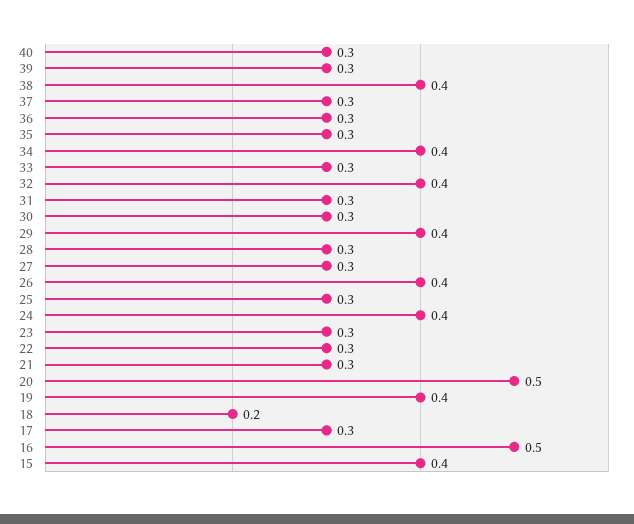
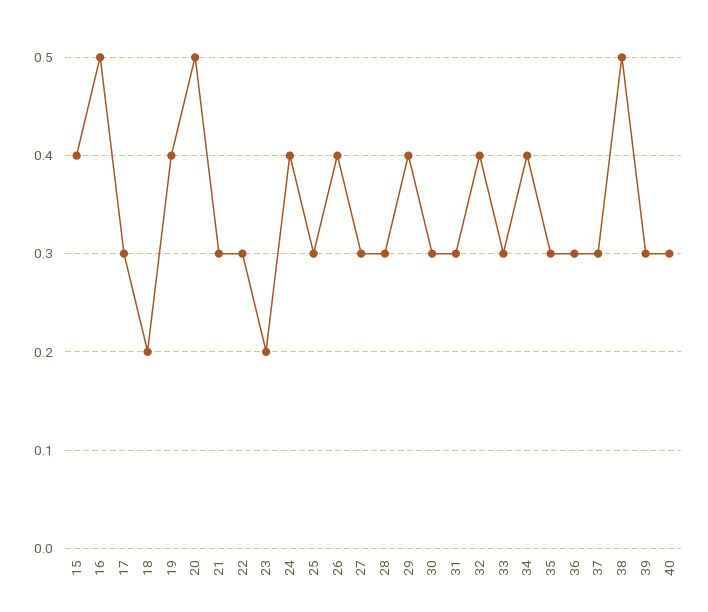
38: 0.4 -> 0.5
23: 0.3 -> 0.2

